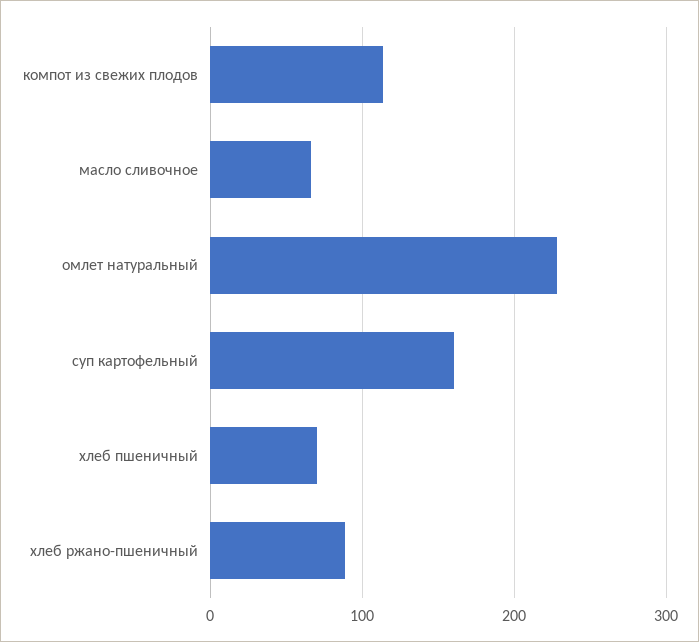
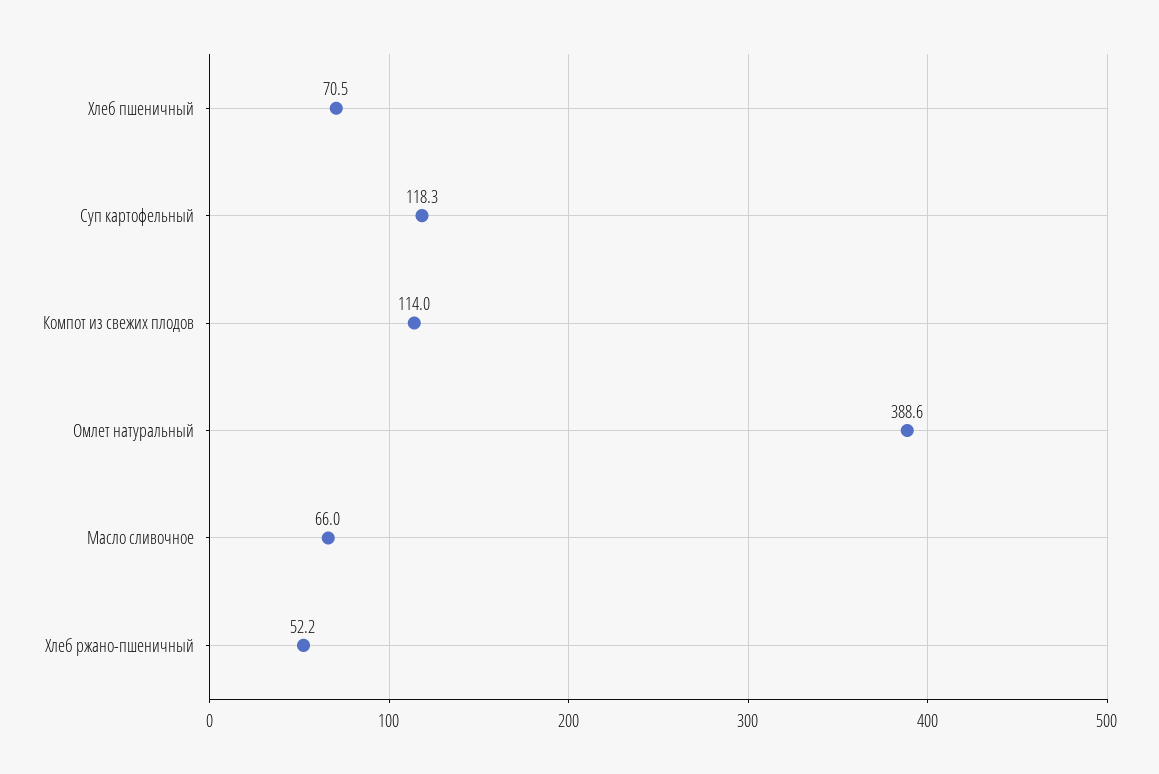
омлет натуральный: 230 -> 388.6
суп картофельный: 160 -> 118.3
хлеб ржано-пшеничный: 90 -> 52.2

